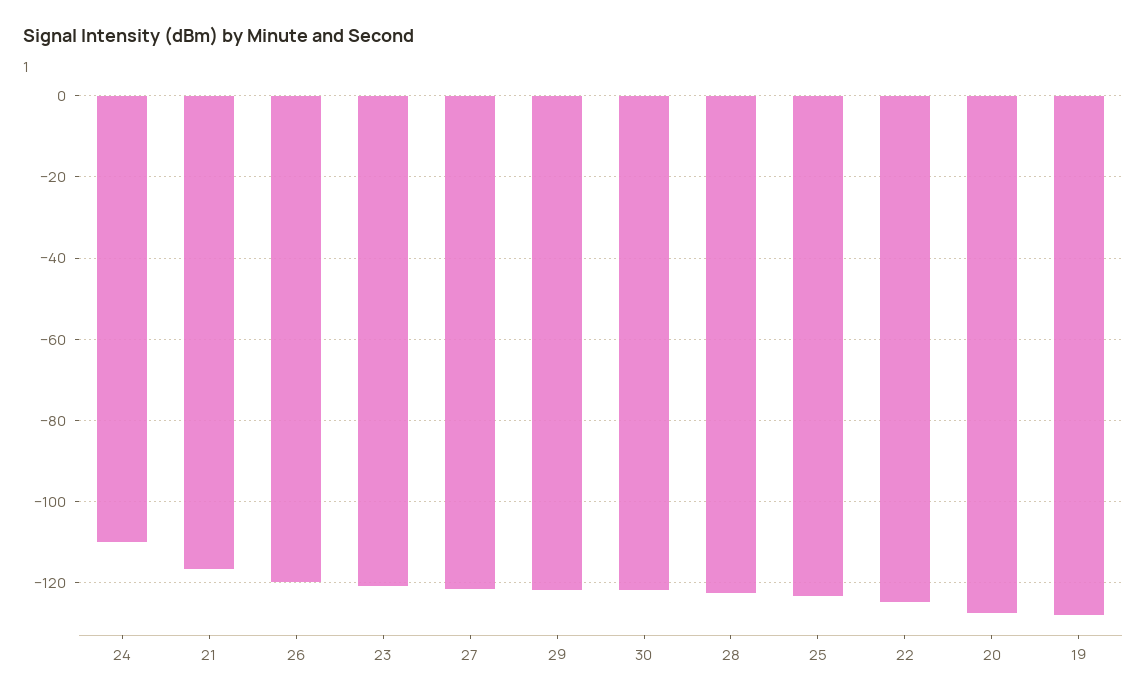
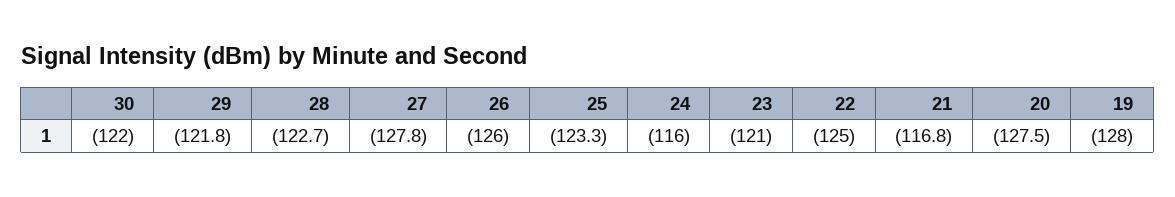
24: -110 -> -116
26: -120 -> -126
27: -122 -> -127.8

